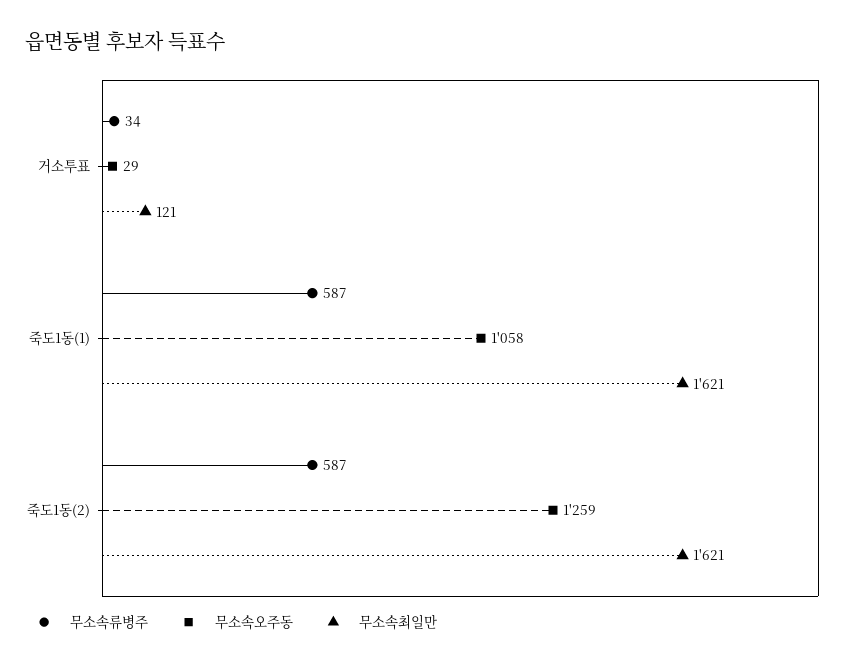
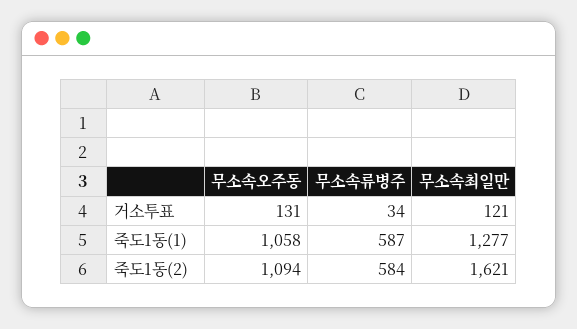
무소속오주동, 거소투표: 29 -> 131
무소속최일만, 죽도1동(1): 1621 -> 1277
무소속류병주, 죽도1동(2): 587 -> 584
무소속오주동, 죽도1동(2): 1259 -> 1094

